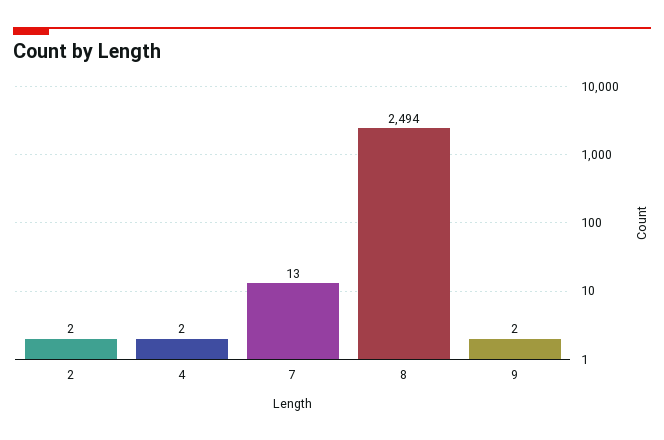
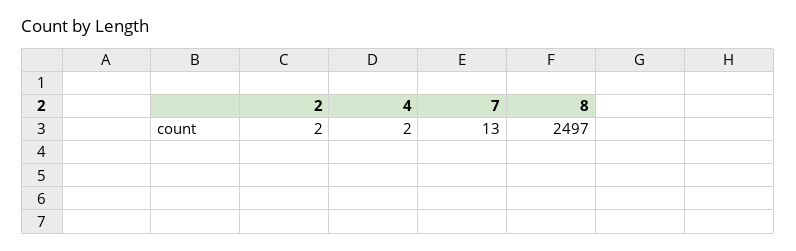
8: 2494 -> 2497
9: 2 -> none

